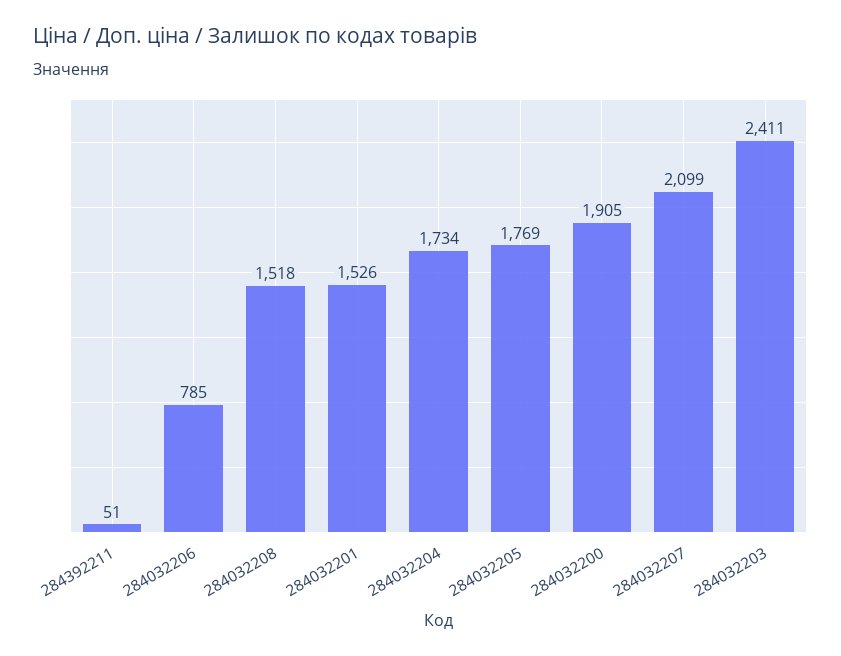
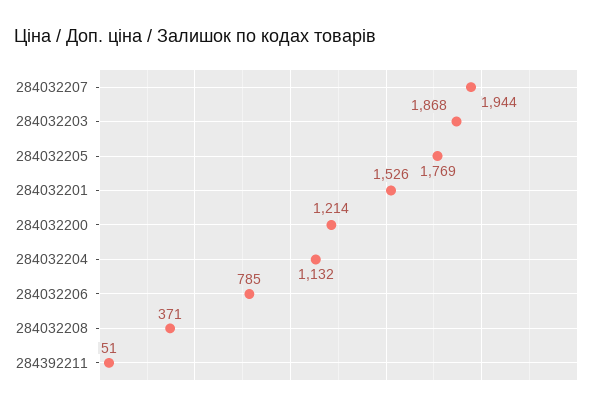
284032208: 1518 -> 371
284032204: 1734 -> 1132
284032200: 1905 -> 1214
284032207: 2099 -> 1944
284032203: 2411 -> 1868

